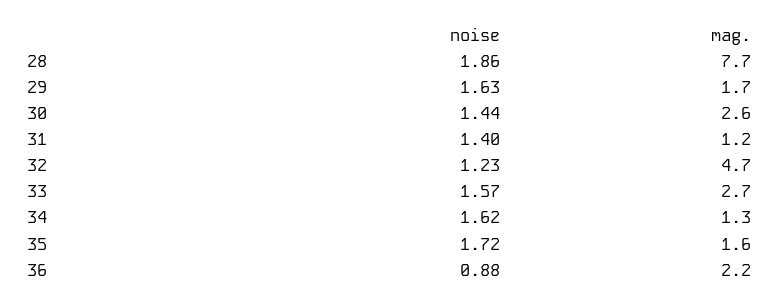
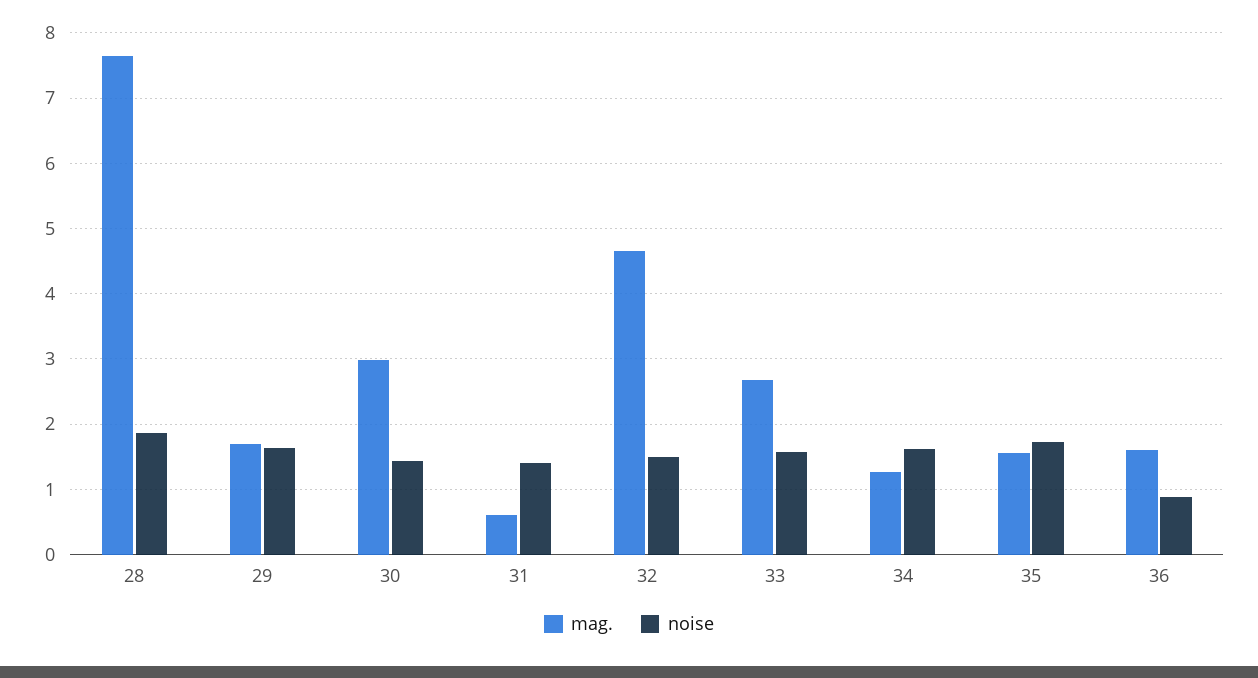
mag., 30: 2.6 -> 3
mag., 31: 1.2 -> 0.6
noise, 32: 1.23 -> 1.5
mag., 36: 2.2 -> 1.6

